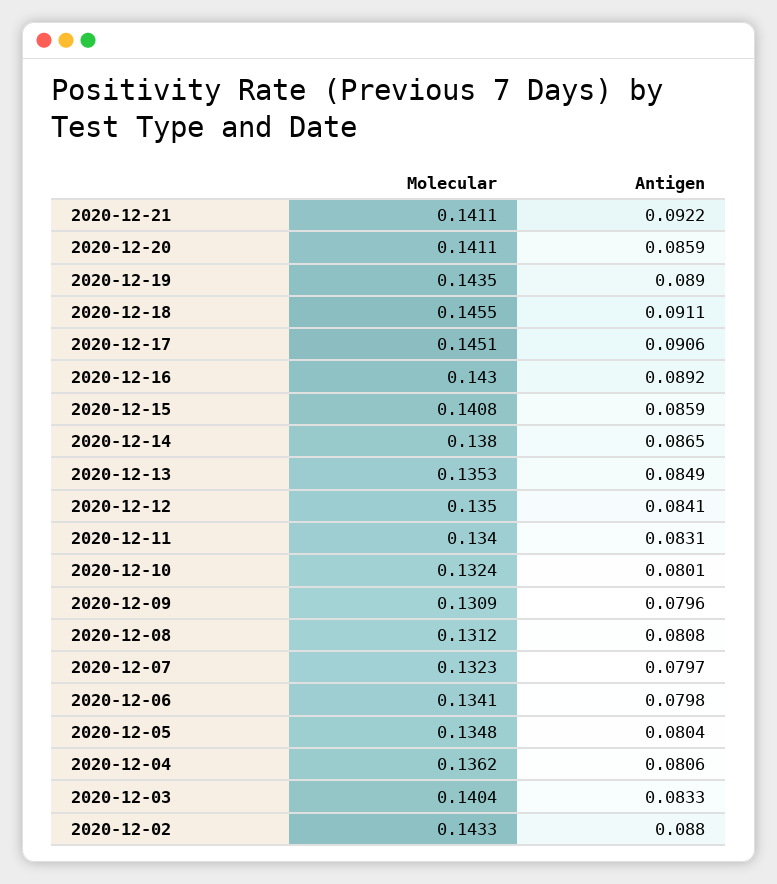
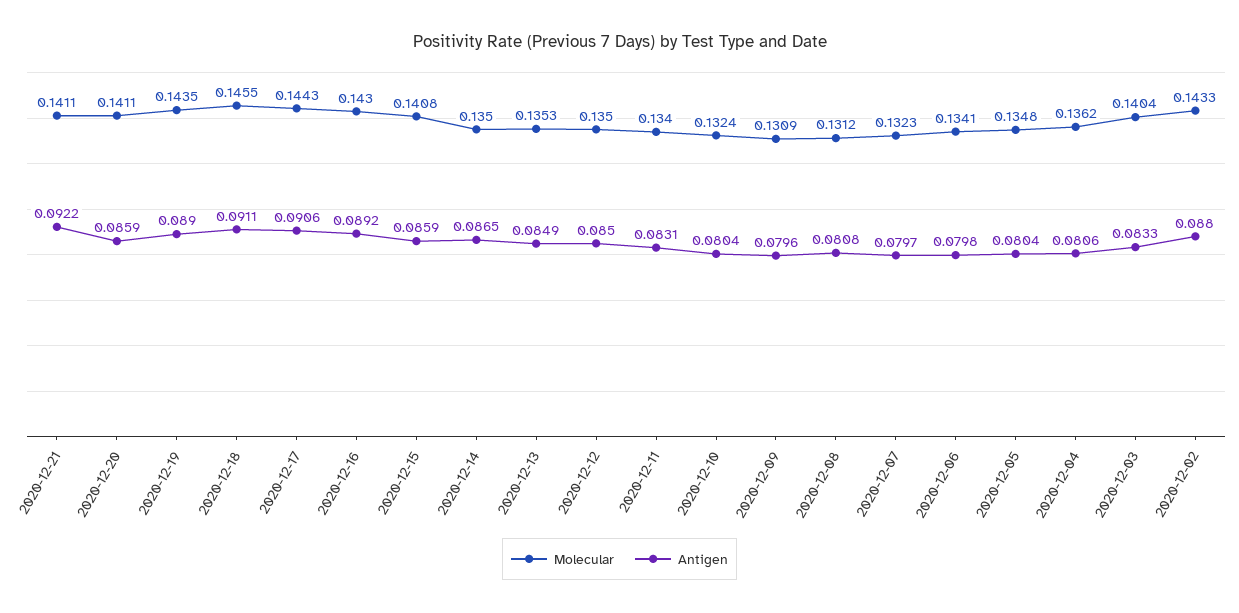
Molecular, 2020-12-17: 0.1451 -> 0.1443
Molecular, 2020-12-14: 0.138 -> 0.135
Antigen, 2020-12-12: 0.0841 -> 0.085
Antigen, 2020-12-10: 0.0801 -> 0.0804

